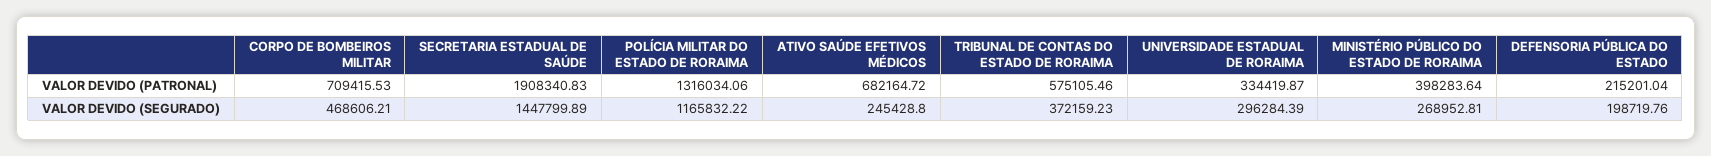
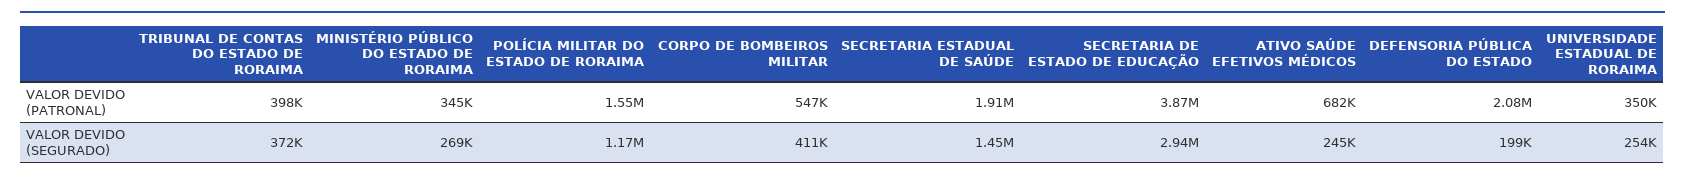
CORPO DE BOMBEIROS MILITAR, VALOR DEVIDO (PATRONAL): 709415.53 -> 547000
POLÍCIA MILITAR DO ESTADO DE RORAIMA, VALOR DEVIDO (PATRONAL): 1316034.06 -> 1550000
TRIBUNAL DE CONTAS DO ESTADO DE RORAIMA, VALOR DEVIDO (PATRONAL): 575105.46 -> 398000
UNIVERSIDADE ESTADUAL DE RORAIMA, VALOR DEVIDO (PATRONAL): 334419.87 -> 350000
MINISTÉRIO PÚBLICO DO ESTADO DE RORAIMA, VALOR DEVIDO (PATRONAL): 398283.64 -> 345000
DEFENSORIA PÚBLICA DO ESTADO, VALOR DEVIDO (PATRONAL): 215201.04 -> 2080000
CORPO DE BOMBEIROS MILITAR, VALOR DEVIDO (SEGURADO): 468606.21 -> 411000
UNIVERSIDADE ESTADUAL DE RORAIMA, VALOR DEVIDO (SEGURADO): 296284.39 -> 254000
SECRETARIA DE ESTADO DE EDUCAÇÃO, VALOR DEVIDO (PATRONAL): none -> 3870000
SECRETARIA DE ESTADO DE EDUCAÇÃO, VALOR DEVIDO (SEGURADO): none -> 2940000

